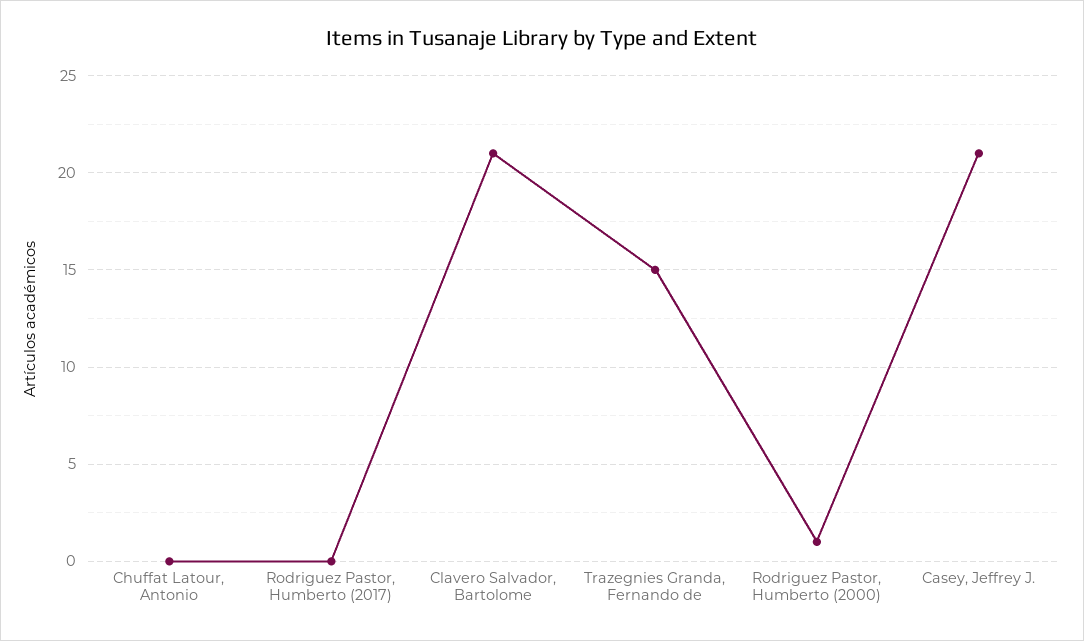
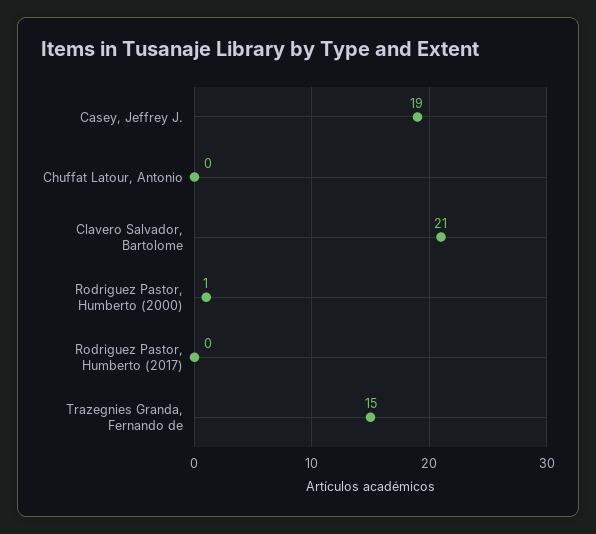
Casey, Jeffrey J.: 21 -> 19

